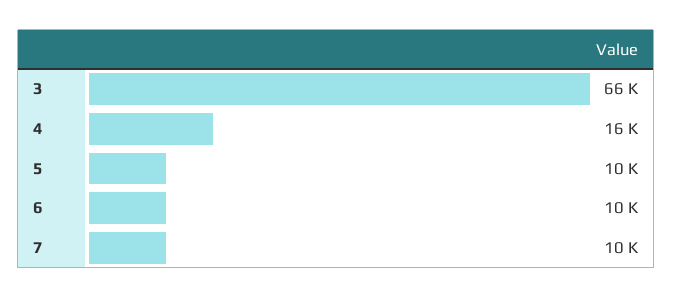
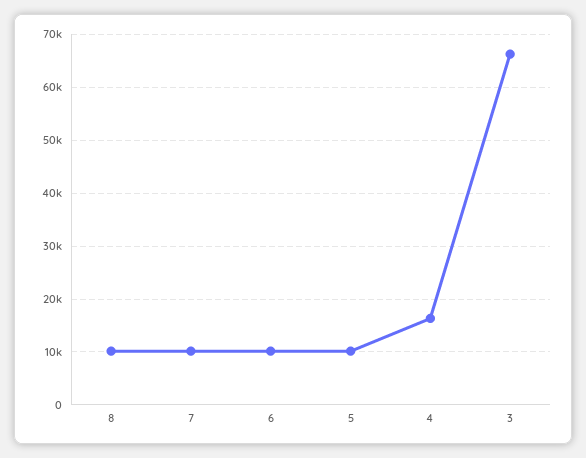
8: none -> 10000

